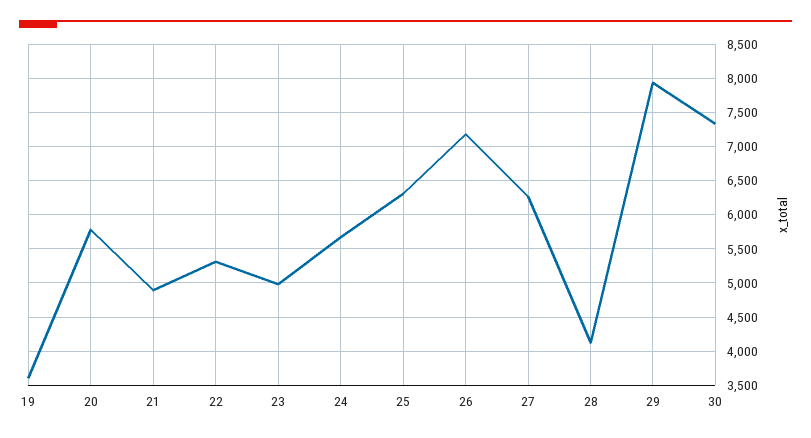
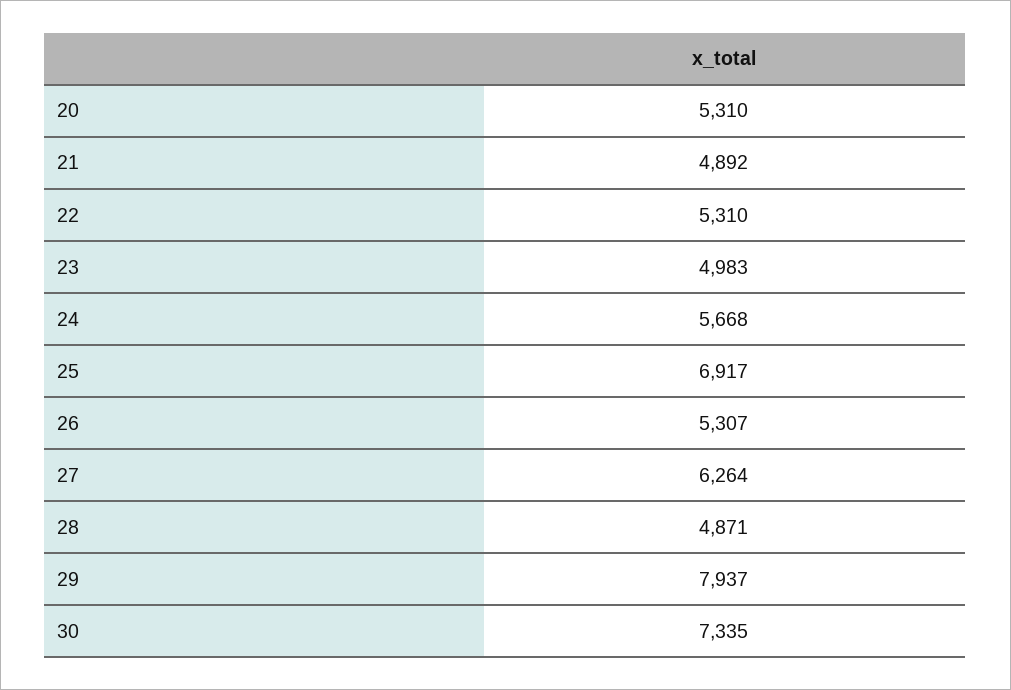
19: 3600 -> none
20: 5800 -> 5310
25: 6300 -> 6917
26: 7200 -> 5307
28: 4100 -> 4871

